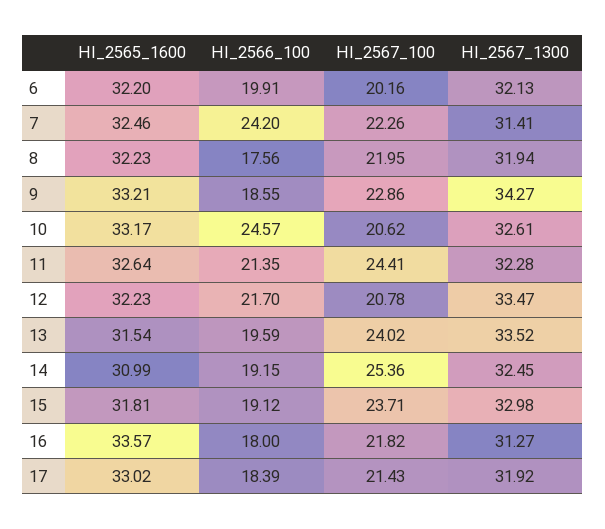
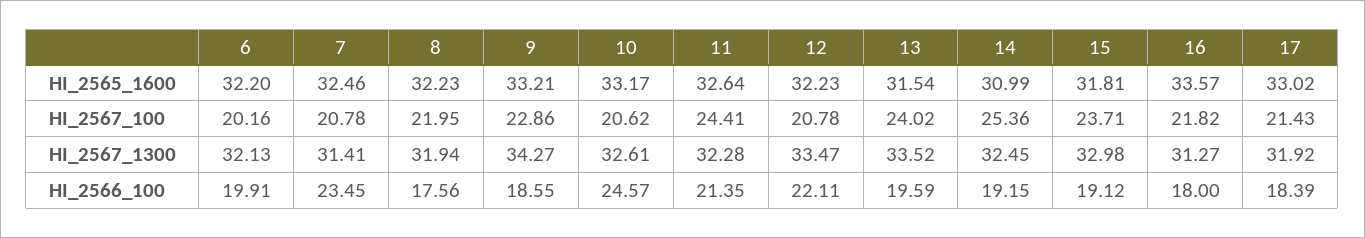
HI_2566_100, 7: 24.2 -> 23.45
HI_2567_100, 7: 22.26 -> 20.78
HI_2566_100, 12: 21.7 -> 22.11

